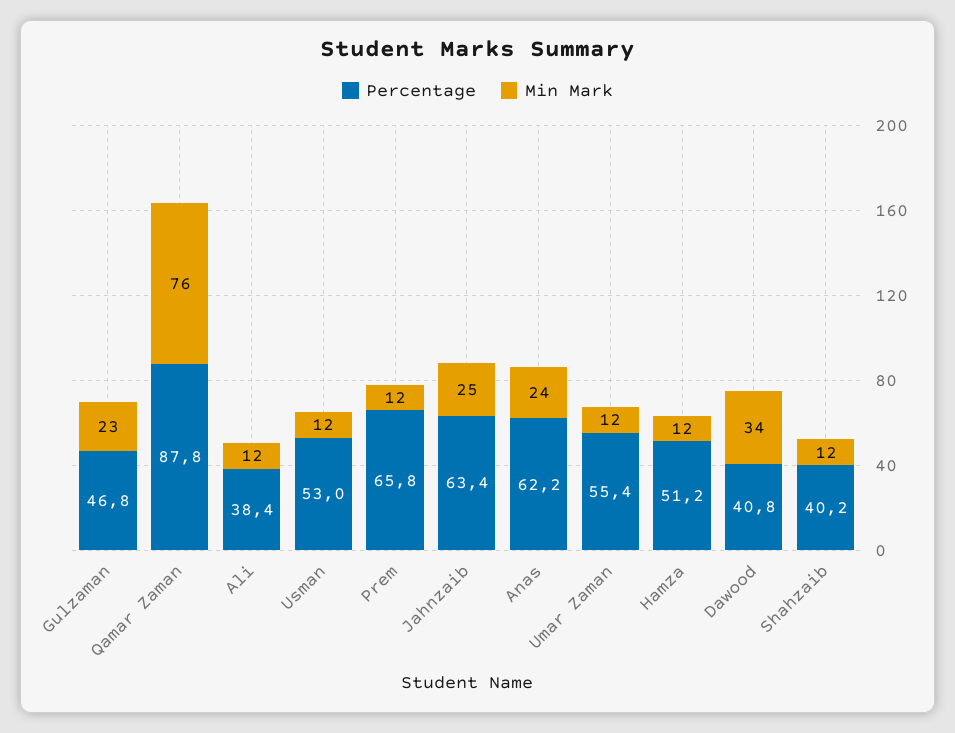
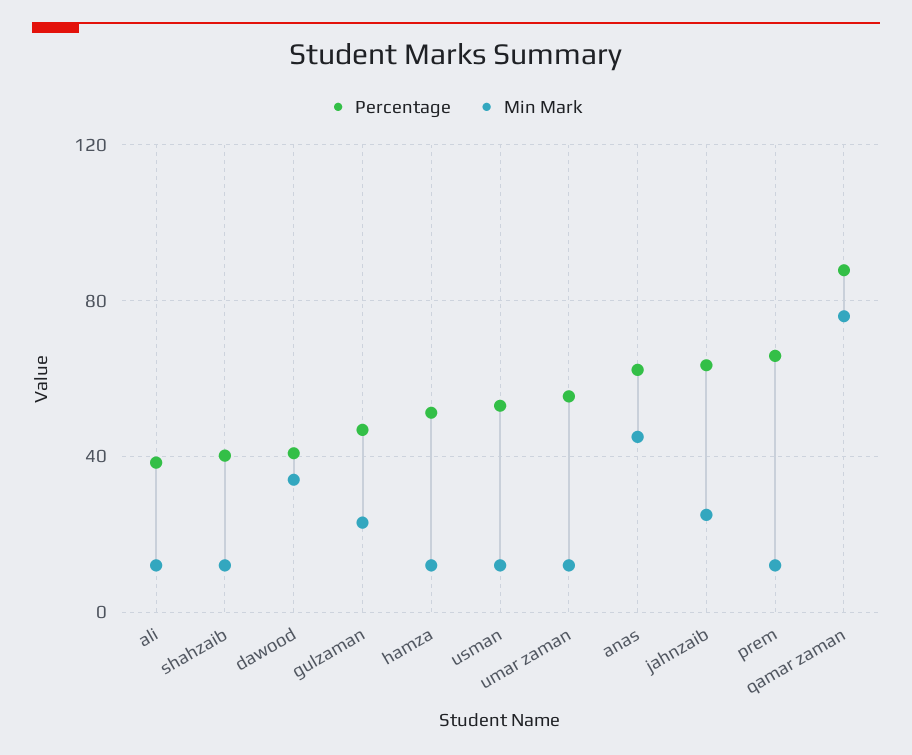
Min Mark, Anas: 24 -> 45

